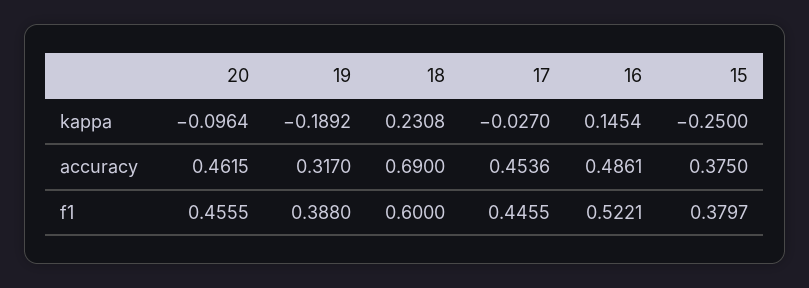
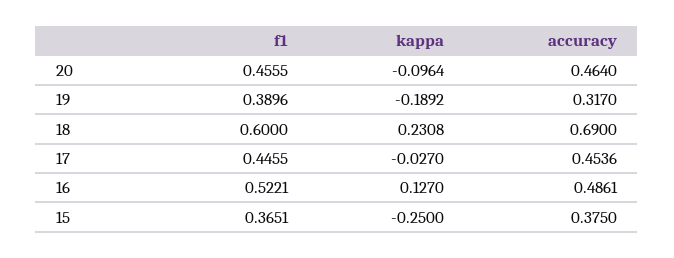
16, kappa: 0.1454 -> 0.127
20, accuracy: 0.4615 -> 0.464
19, f1: 0.388 -> 0.3896
15, f1: 0.3797 -> 0.3651

